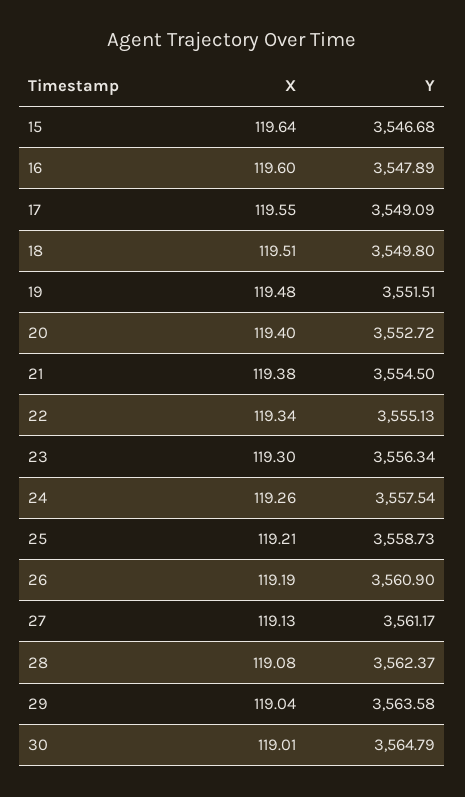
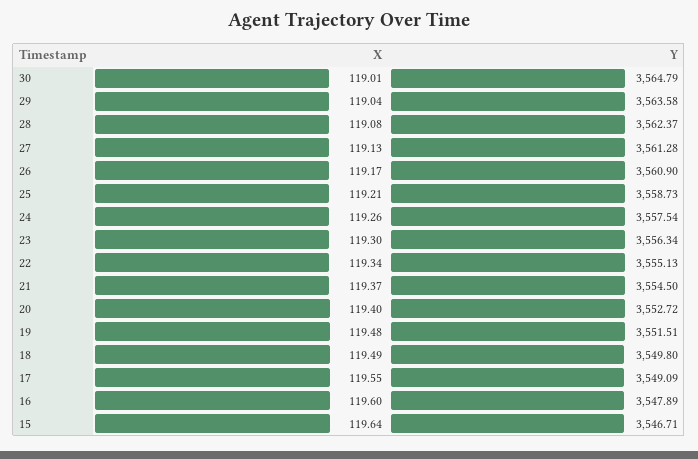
Y, 15: 3546.68 -> 3546.71
X, 18: 119.51 -> 119.49
X, 21: 119.38 -> 119.37
X, 26: 119.19 -> 119.17
Y, 27: 3561.17 -> 3561.28

